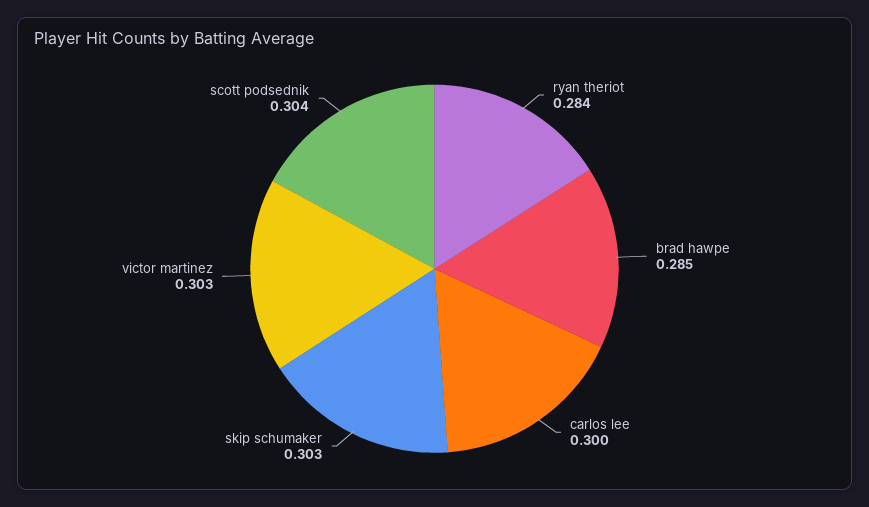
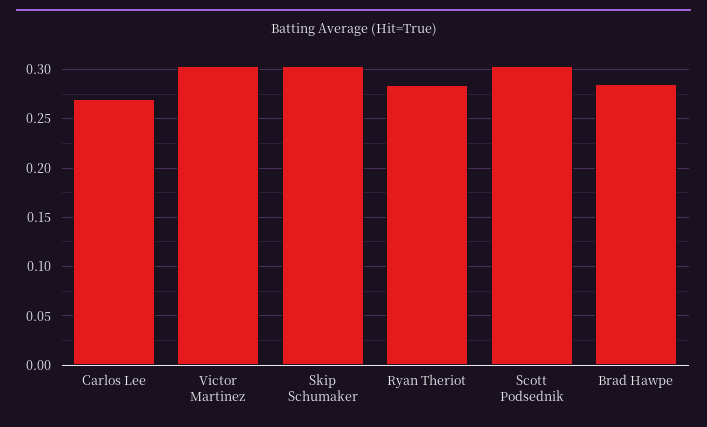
carlos lee: 0.3 -> 0.27

